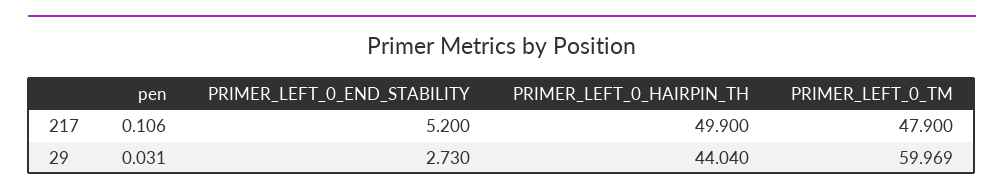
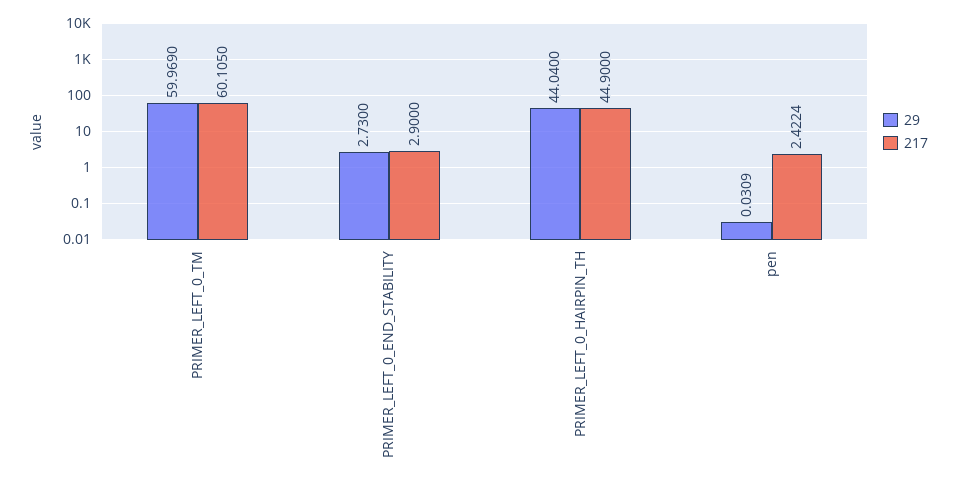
217, pen: 0.106 -> 2.4224
217, PRIMER_LEFT_0_END_STABILITY: 5.2 -> 2.9
217, PRIMER_LEFT_0_HAIRPIN_TH: 49.9 -> 44.9
217, PRIMER_LEFT_0_TM: 47.9 -> 60.105

